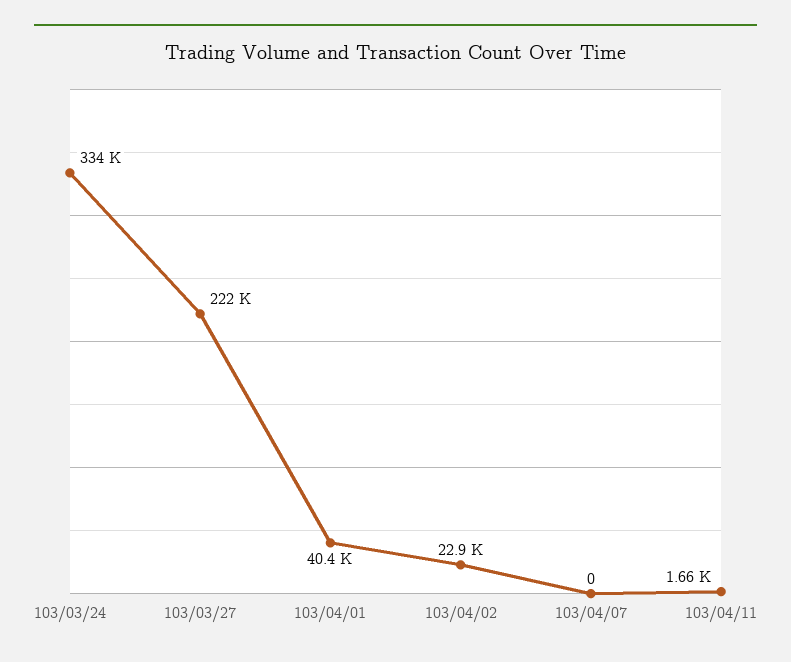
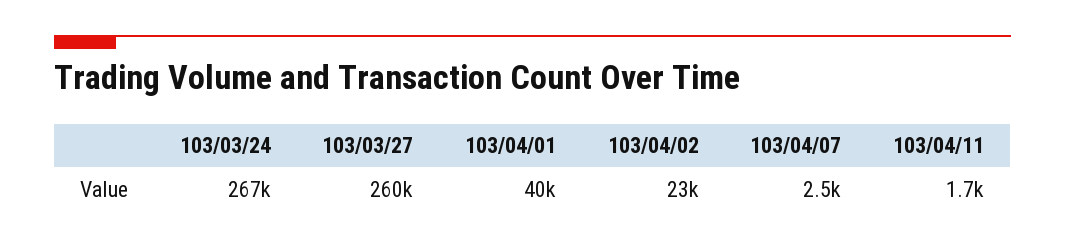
103/03/24: 334000 -> 267000
103/03/27: 222000 -> 260000
103/04/07: 0 -> 2500

